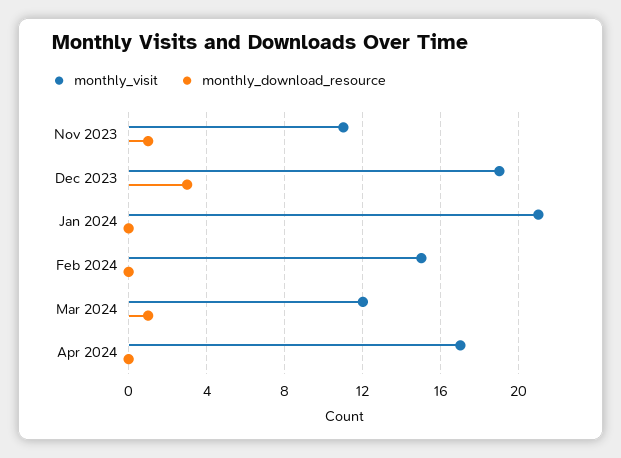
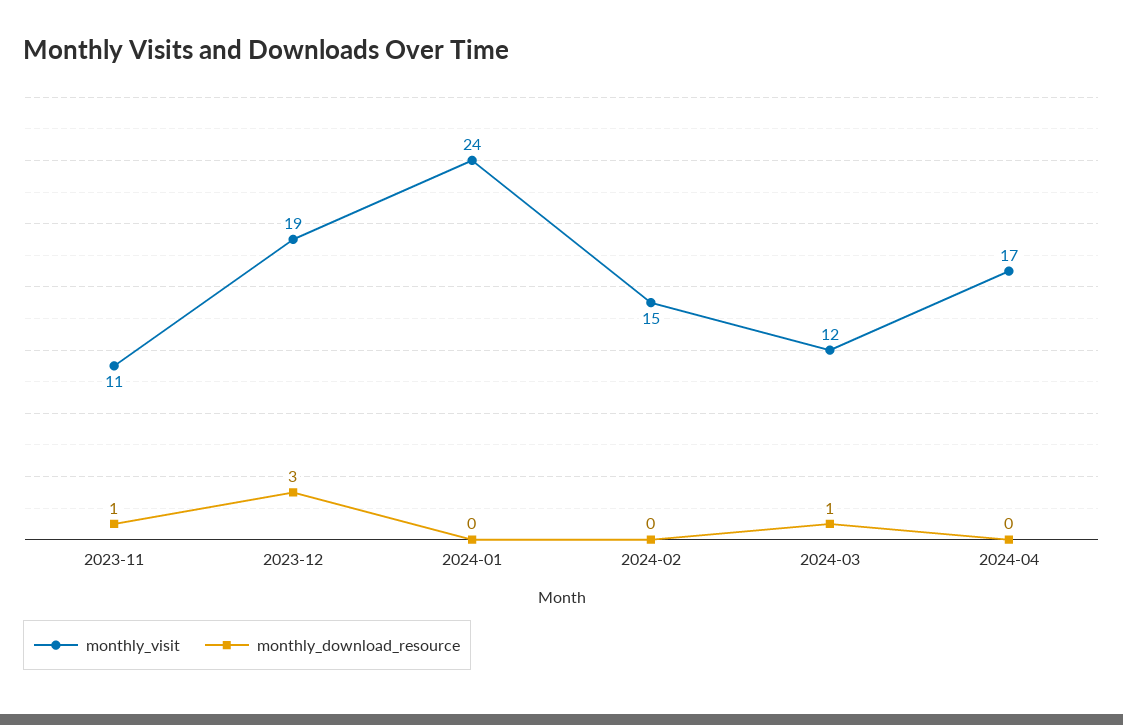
monthly_visit, Jan 2024: 21 -> 24

